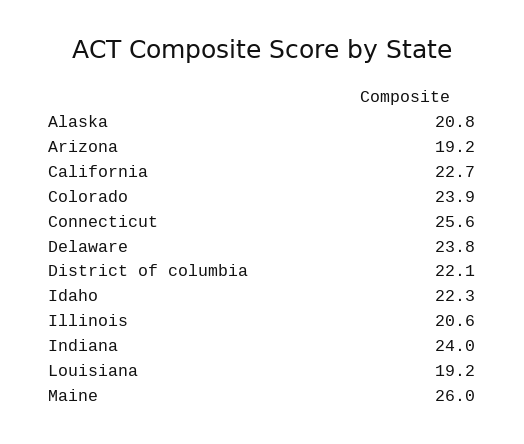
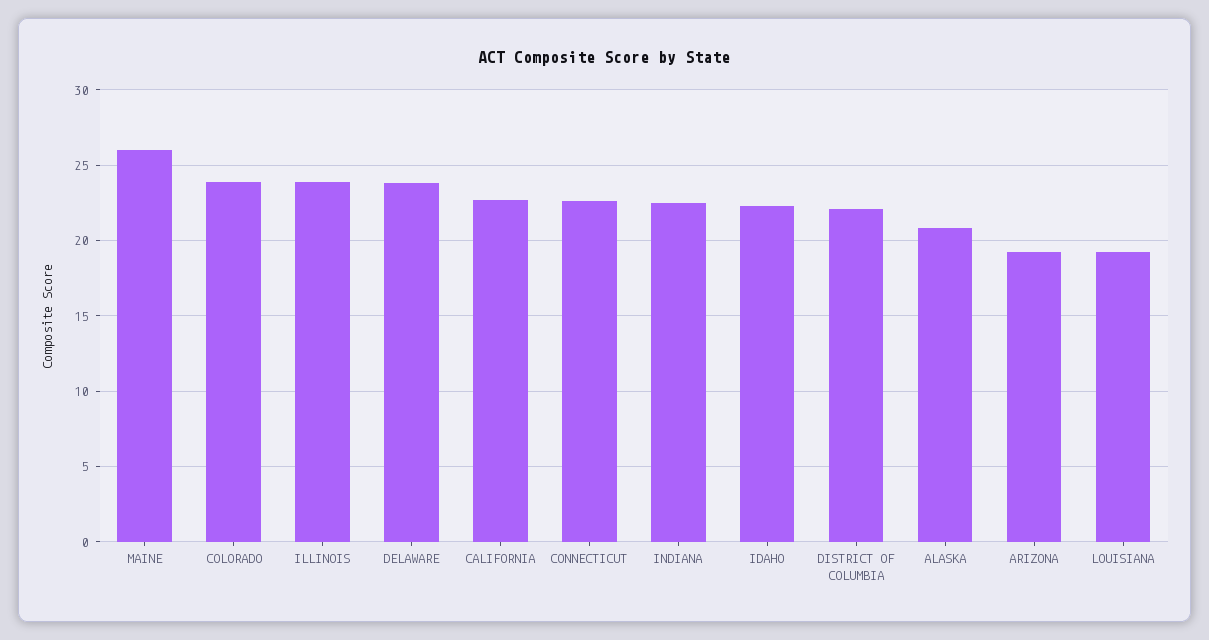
Connecticut: 25.6 -> 22.5
Illinois: 20.6 -> 24
Indiana: 24 -> 22.5

